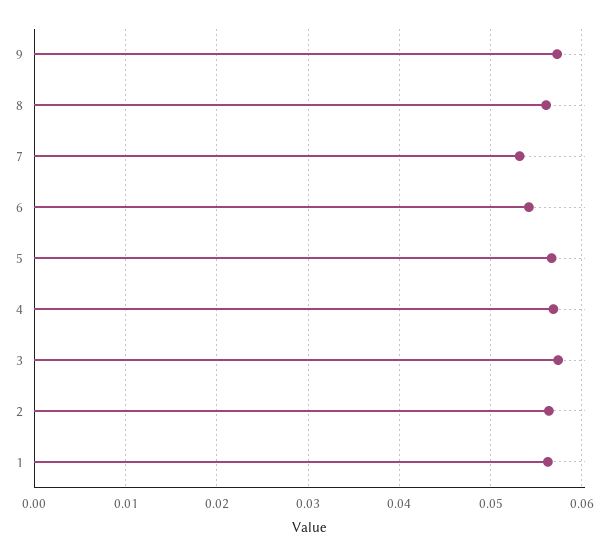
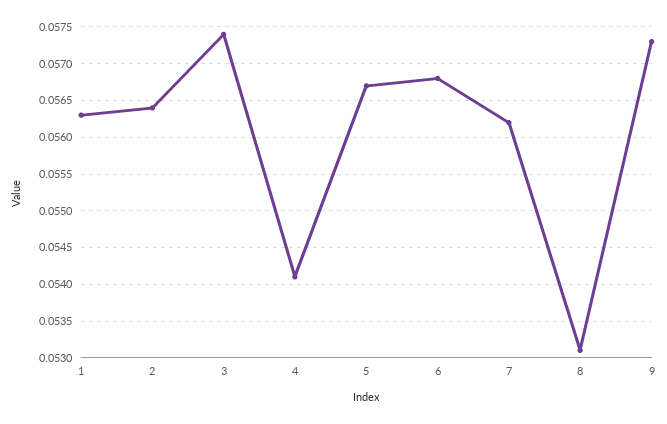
8: 0.056 -> 0.0531
7: 0.053 -> 0.0562
6: 0.054 -> 0.0568
4: 0.057 -> 0.0541

